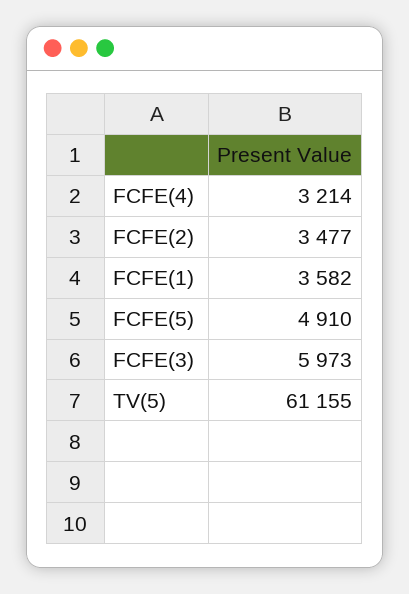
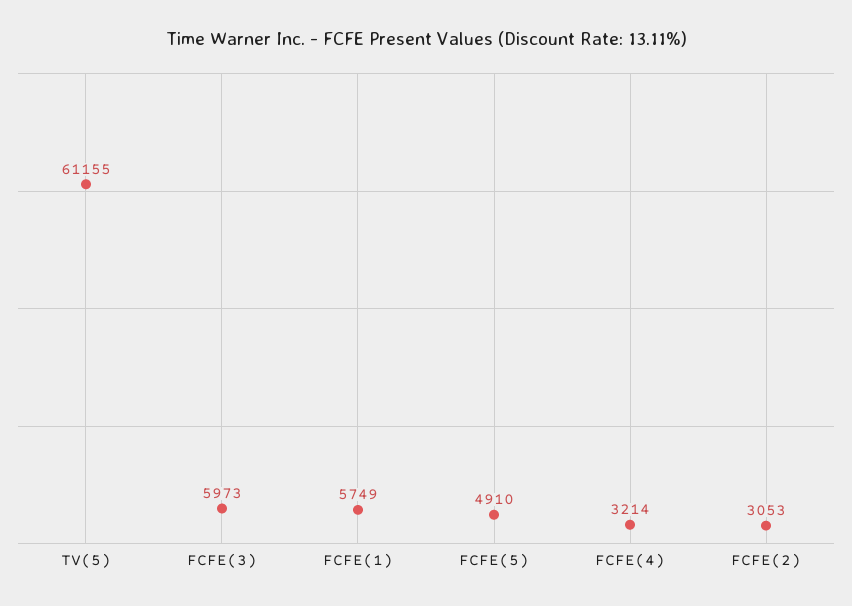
FCFE(2): 3477 -> 3053
FCFE(1): 3582 -> 5749

